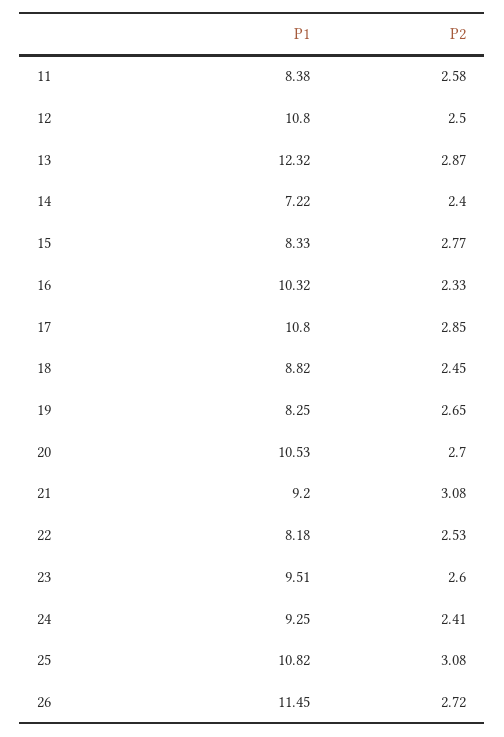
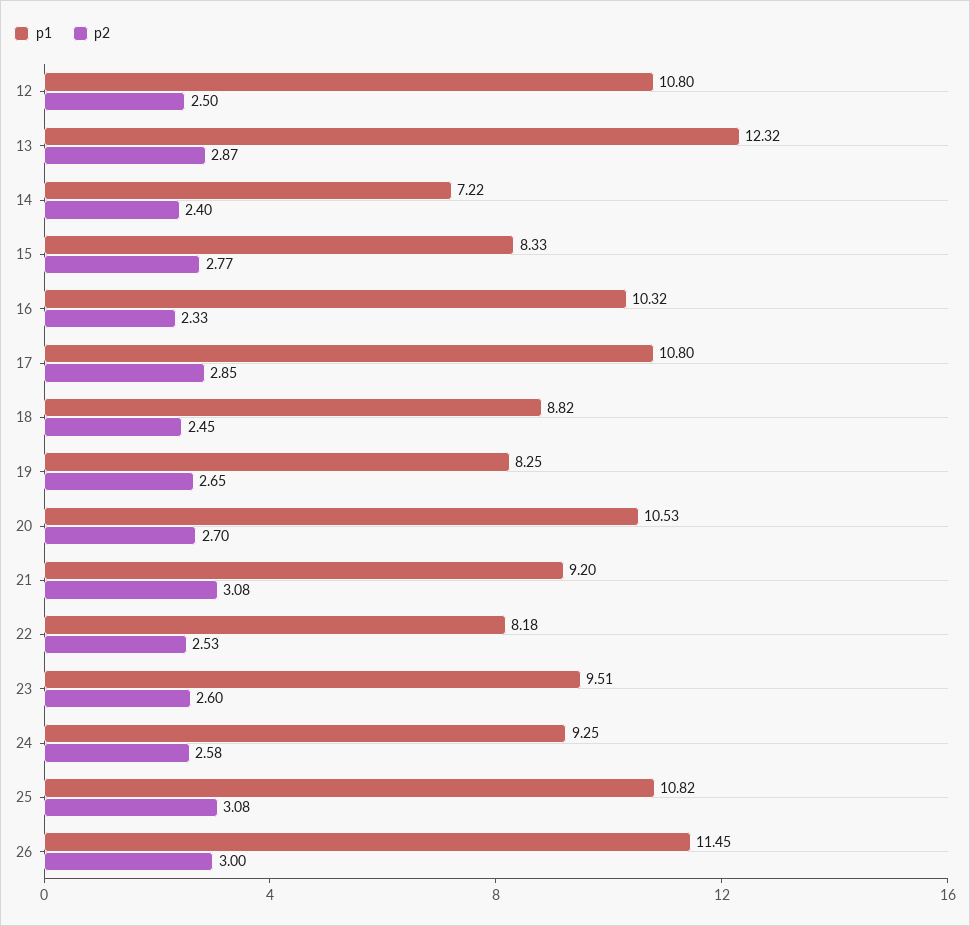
P1, 11: 8.38 -> none
P2, 11: 2.58 -> none
P2, 24: 2.41 -> 2.58
P2, 26: 2.72 -> 3

